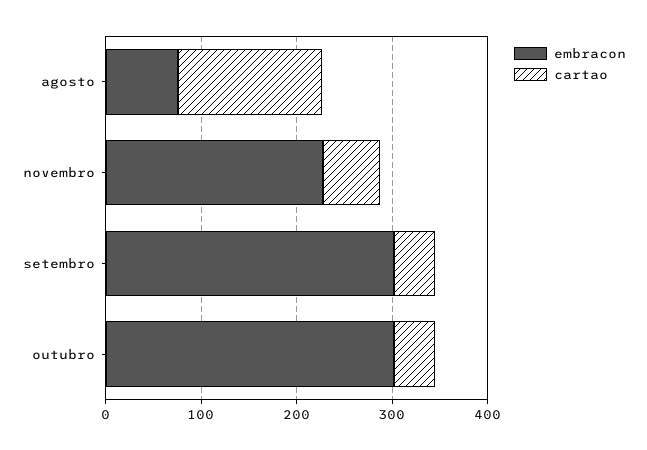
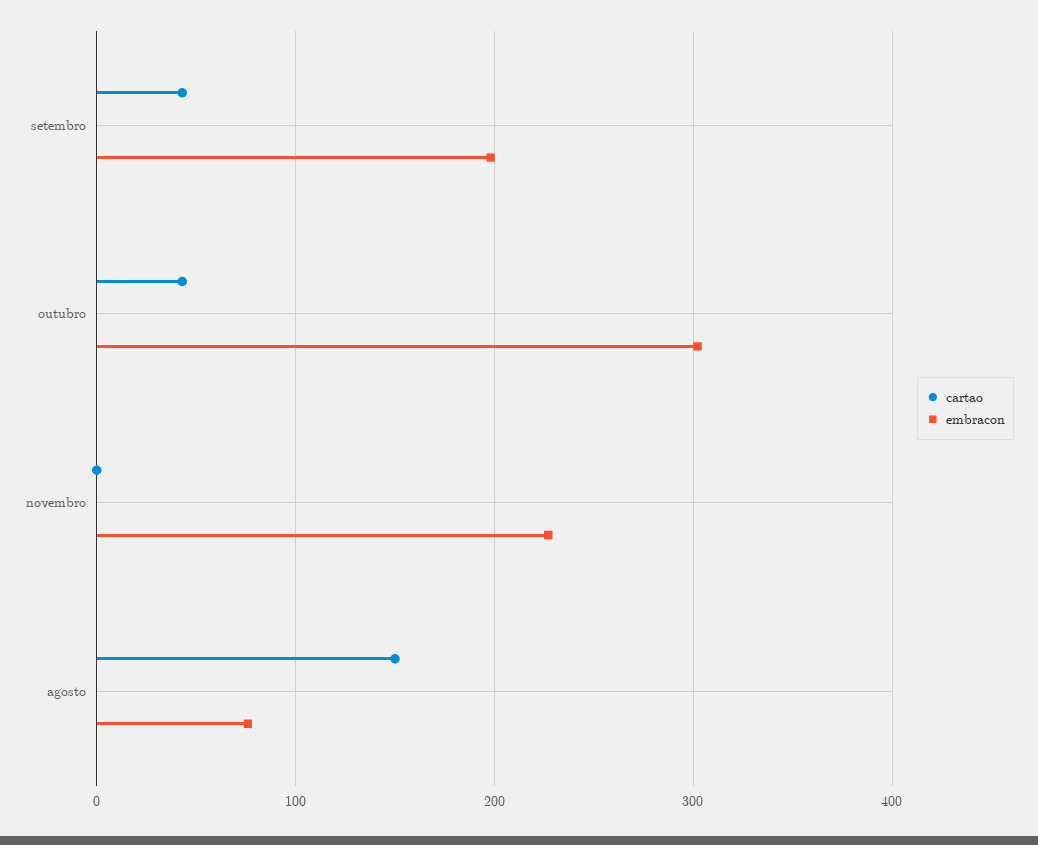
cartao, novembro: 60 -> 0
embracon, setembro: 300 -> 200

